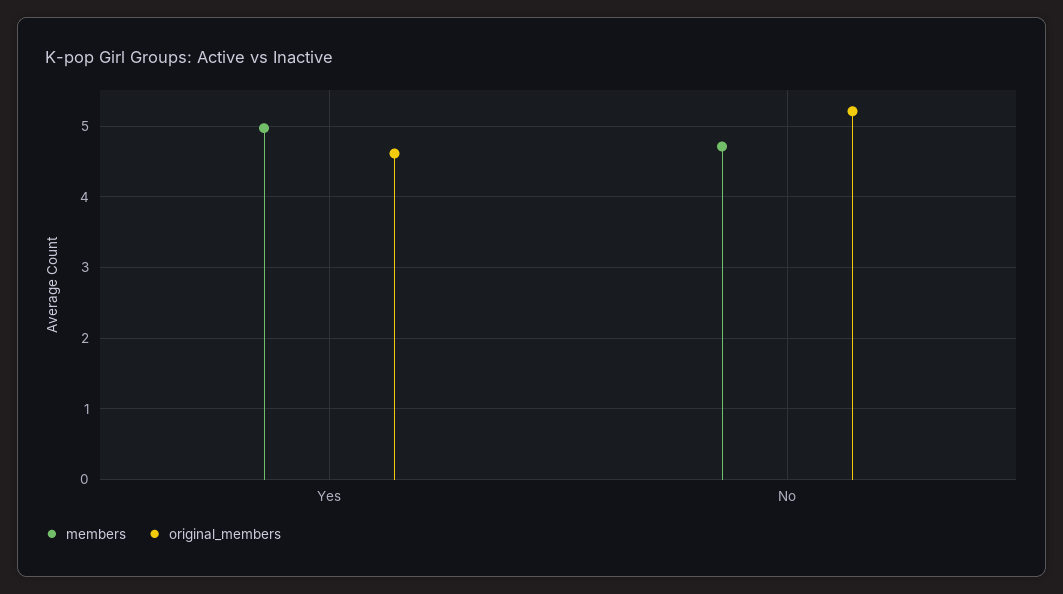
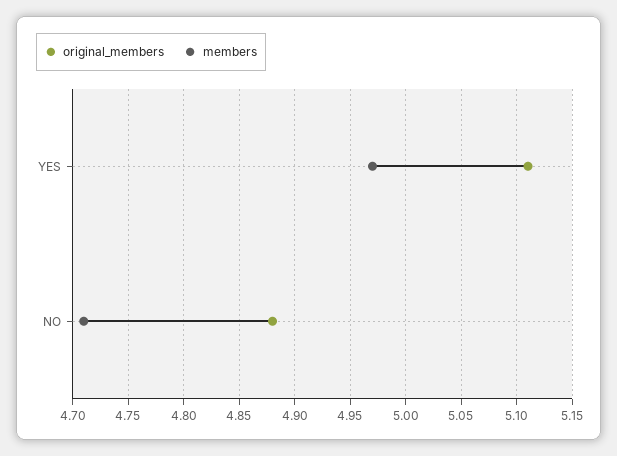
original_members, Yes: 4.6 -> 5.11
original_members, No: 5.2 -> 4.88

